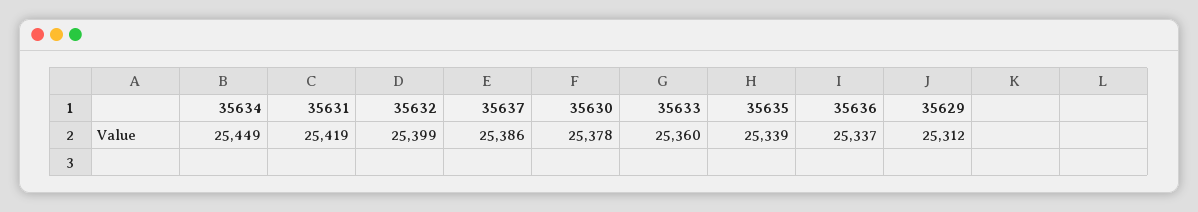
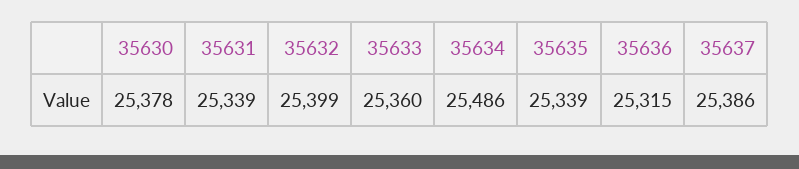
35634: 25449 -> 25486
35631: 25419 -> 25339
35636: 25337 -> 25315
35629: 25312 -> none

